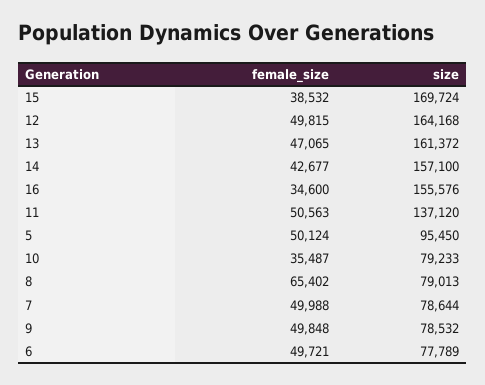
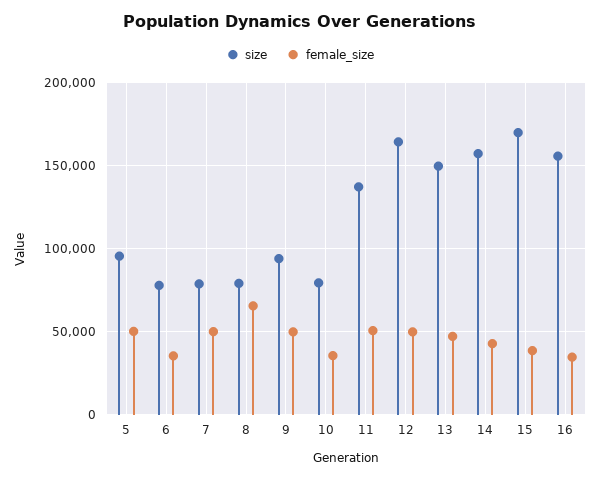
size, 13: 161372 -> 150000
size, 9: 78532 -> 95000
female_size, 6: 49721 -> 35000

